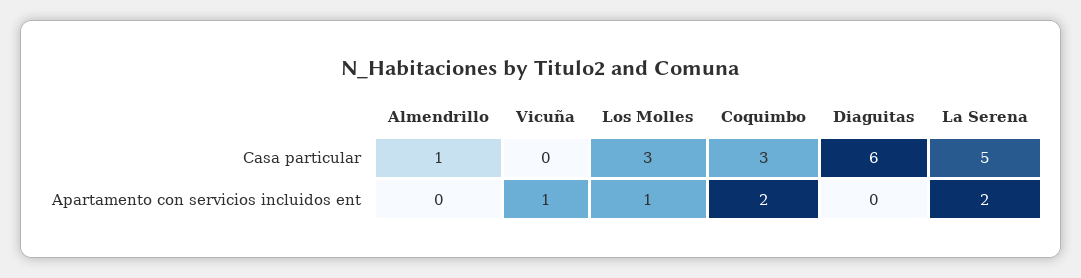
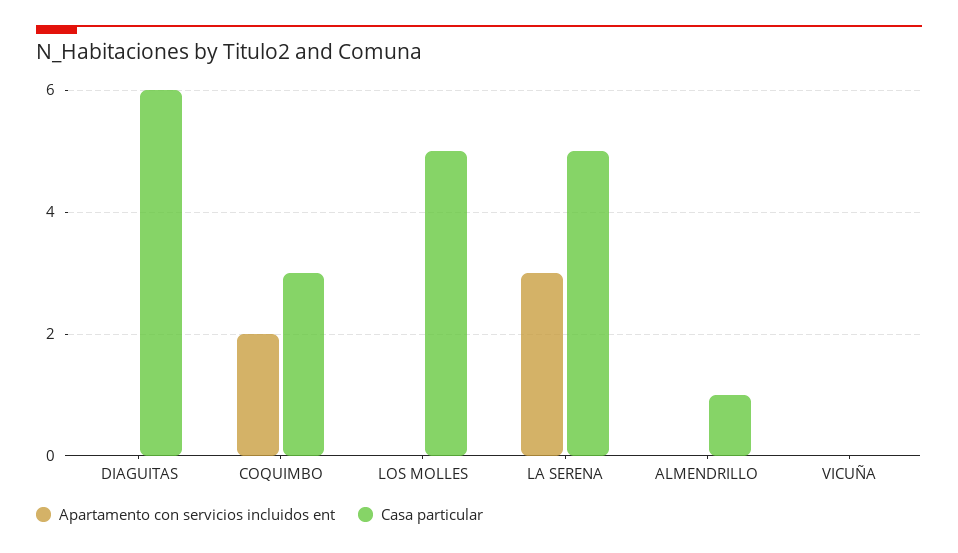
Casa particular, Los Molles: 3 -> 5
Apartamento con servicios incluidos ent, Vicuña: 1 -> 0
Apartamento con servicios incluidos ent, Los Molles: 1 -> 0
Apartamento con servicios incluidos ent, La Serena: 2 -> 3

